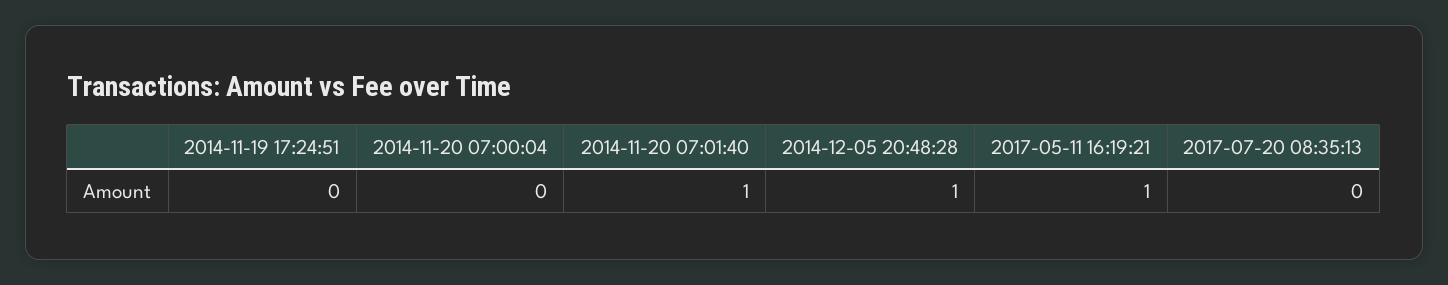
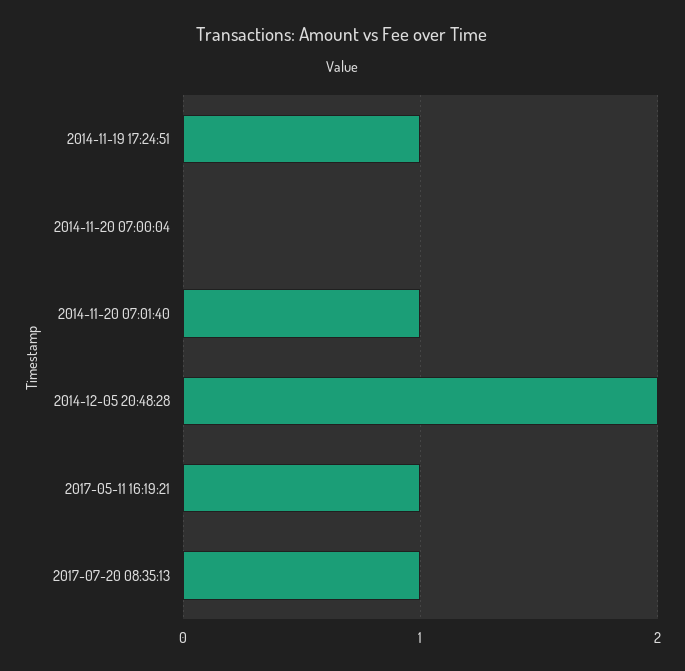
2014-11-19 17:24:51: 0 -> 1
2014-12-05 20:48:28: 1 -> 2
2017-07-20 08:35:13: 0 -> 1

